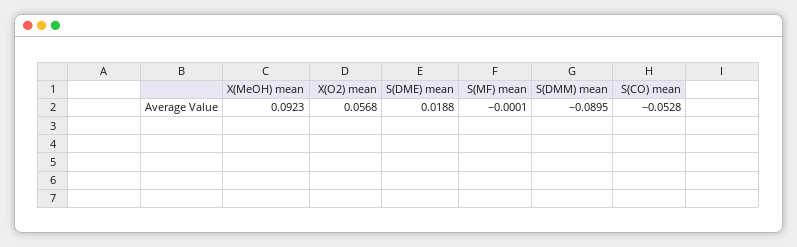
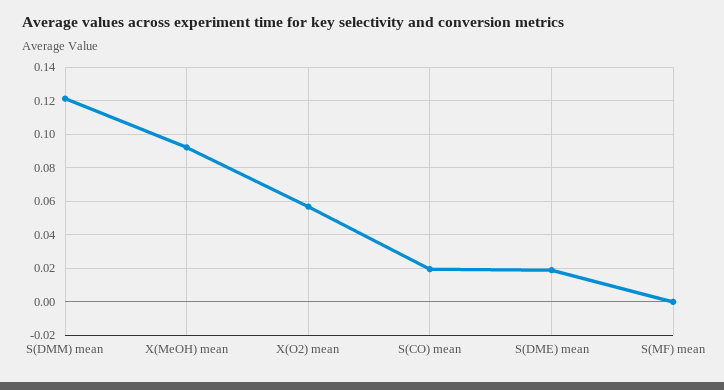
S(DMM) mean: -0.0895 -> 0.12
S(CO) mean: -0.0528 -> 0.02

